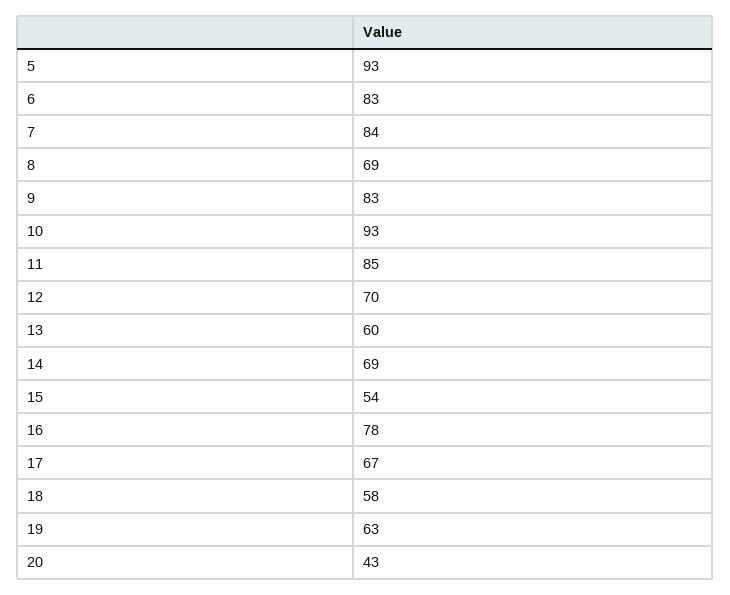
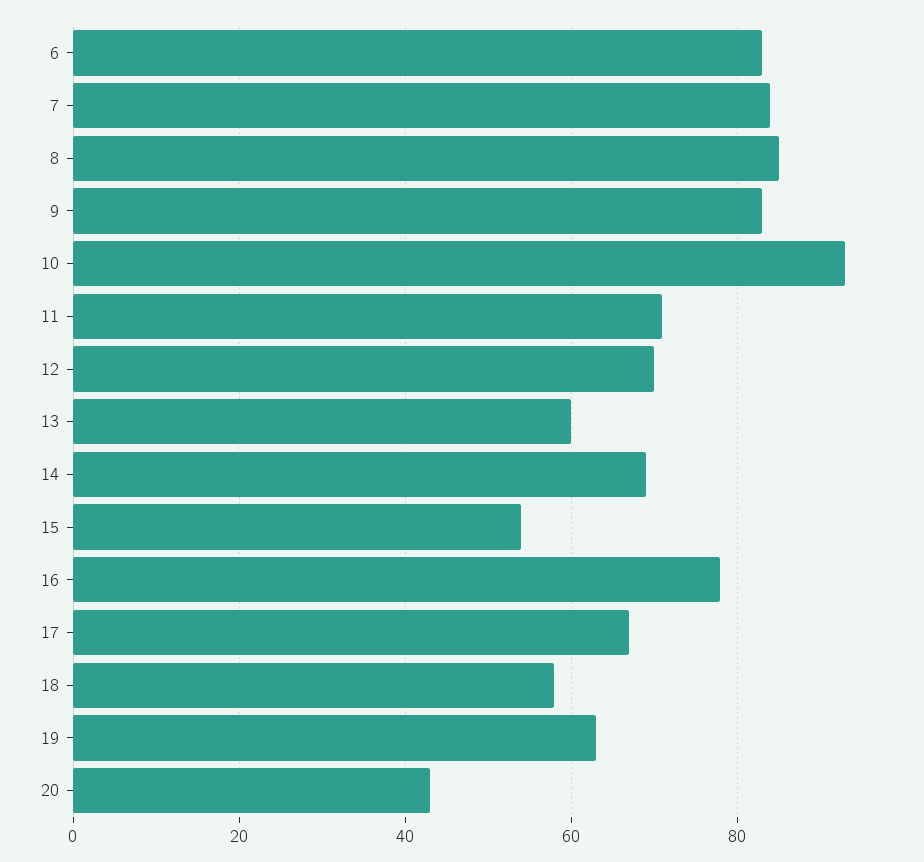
5: 93 -> none
8: 69 -> 85
11: 85 -> 70

